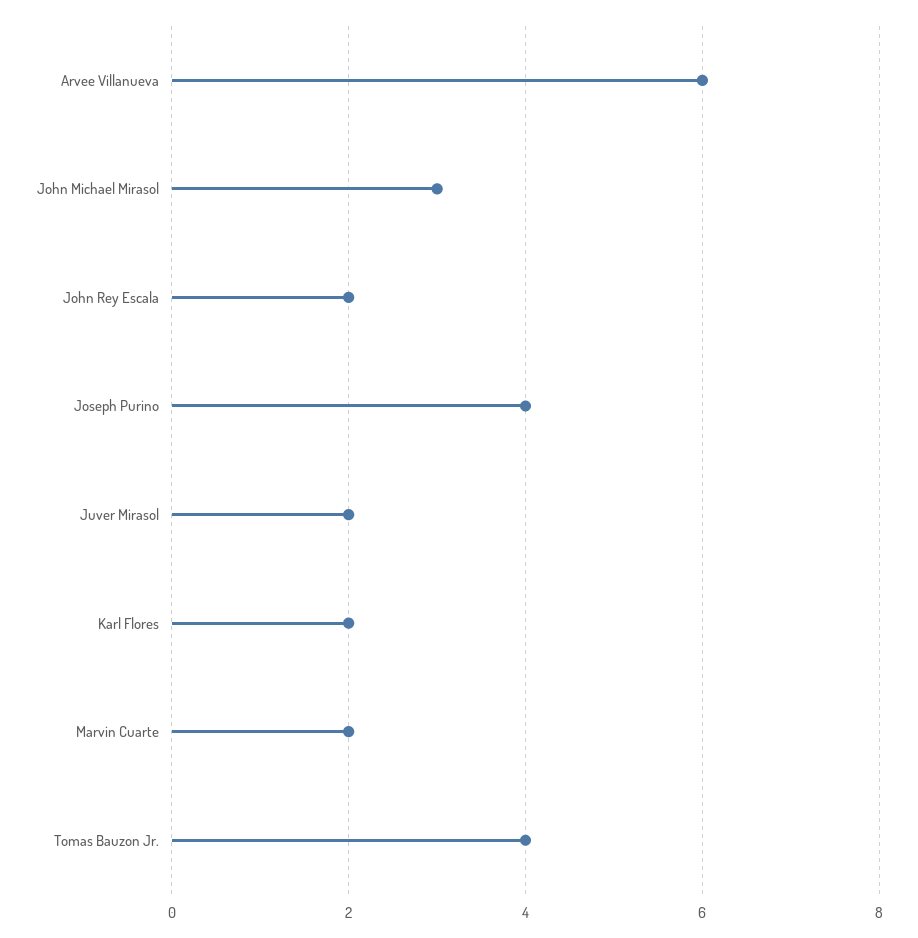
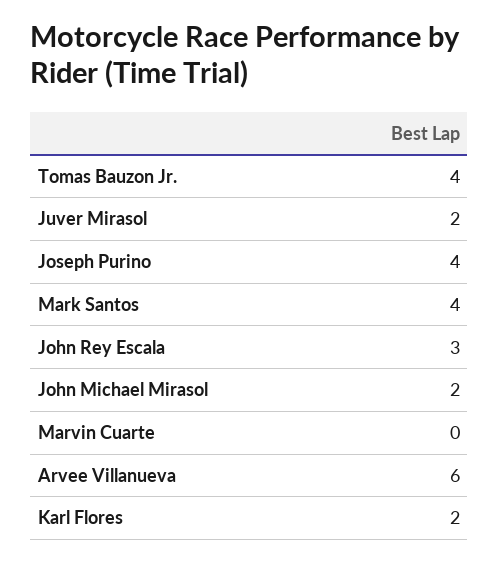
John Michael Mirasol: 3 -> 2
John Rey Escala: 2 -> 3
Marvin Cuarte: 2 -> 0
Mark Santos: none -> 4

